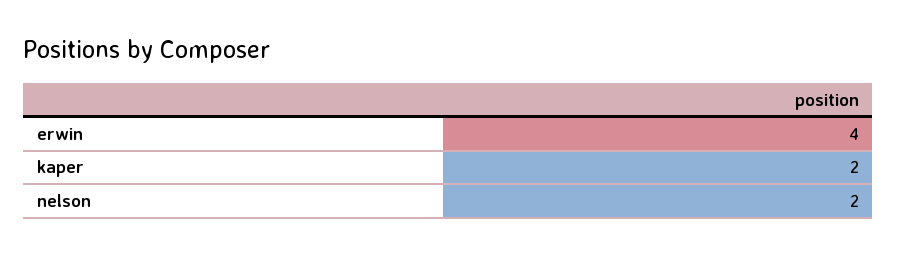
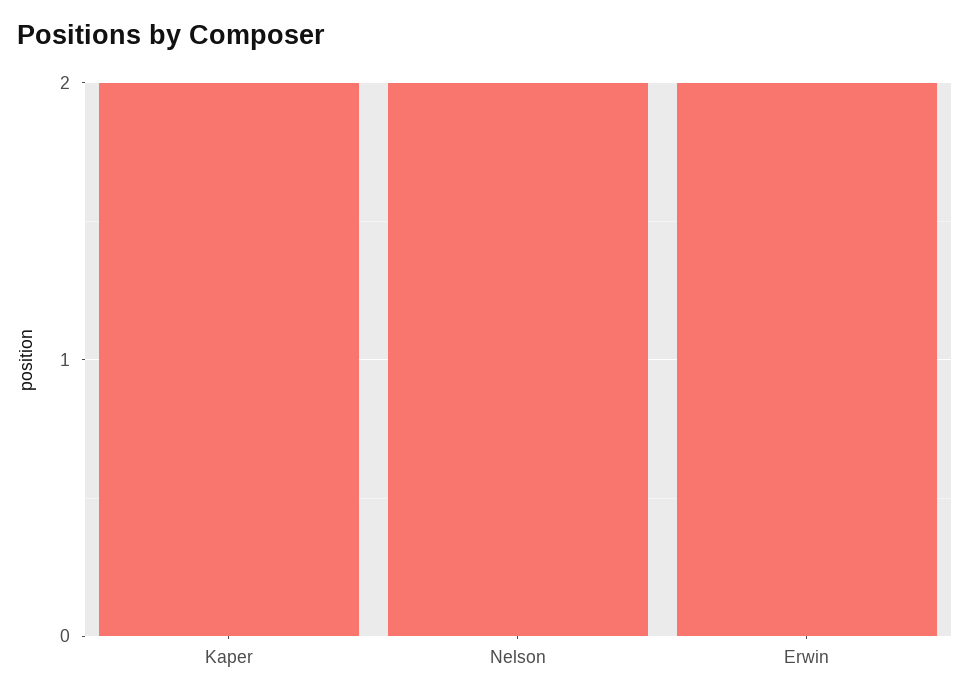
erwin: 4 -> 2

